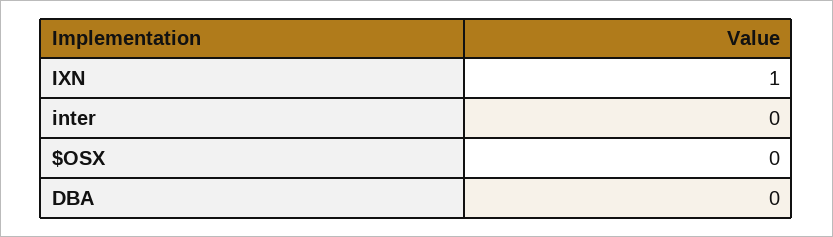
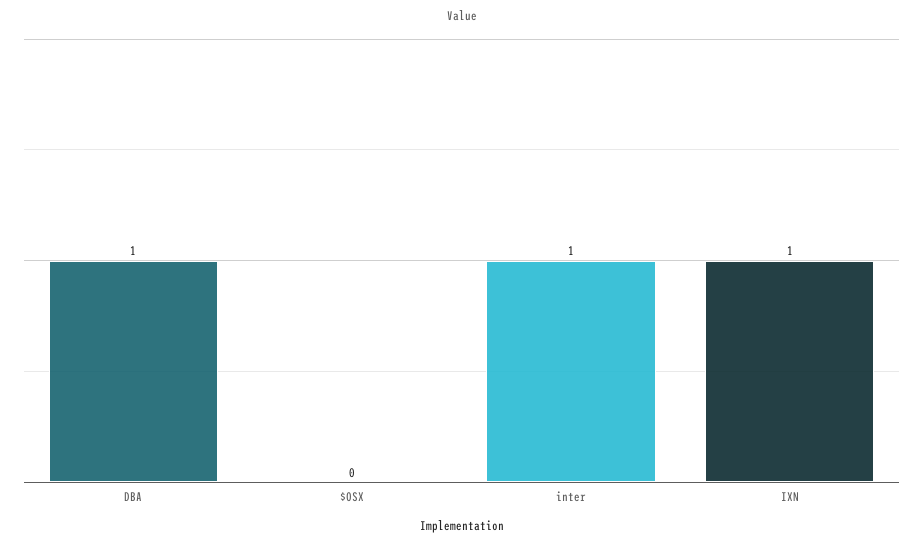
inter: 0 -> 1
DBA: 0 -> 1

